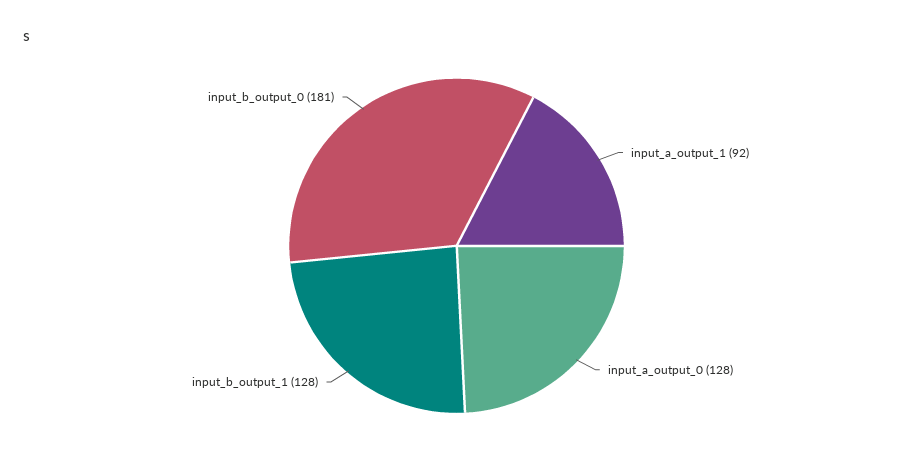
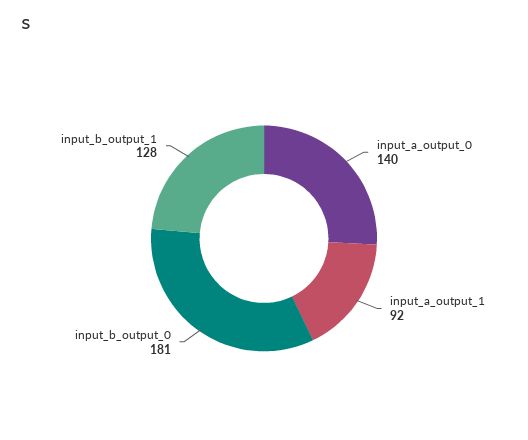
input_a_output_0: 128 -> 140

